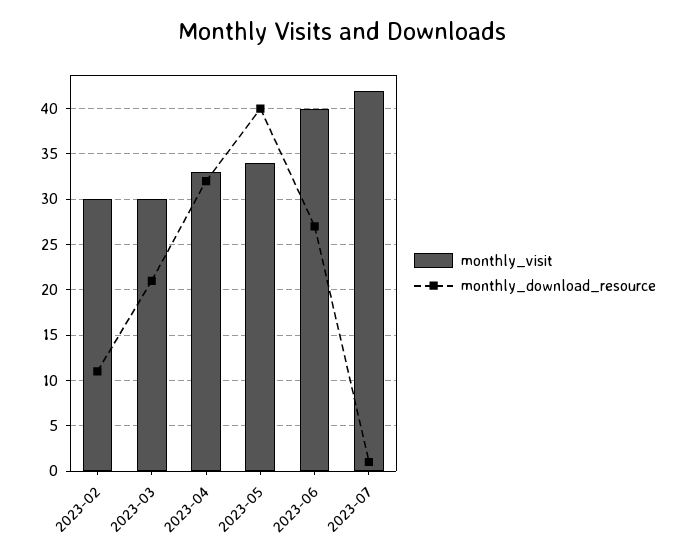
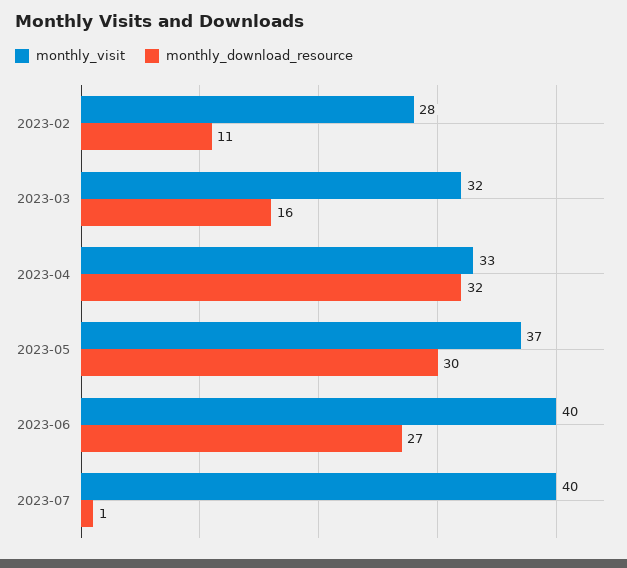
monthly_visit, 2023-02: 30 -> 28
monthly_visit, 2023-03: 30 -> 32
monthly_download_resource, 2023-03: 21 -> 16
monthly_visit, 2023-05: 34 -> 37
monthly_download_resource, 2023-05: 40 -> 30
monthly_visit, 2023-07: 42 -> 40

